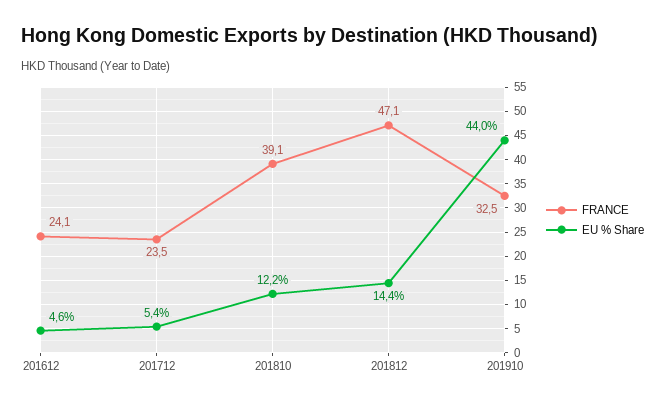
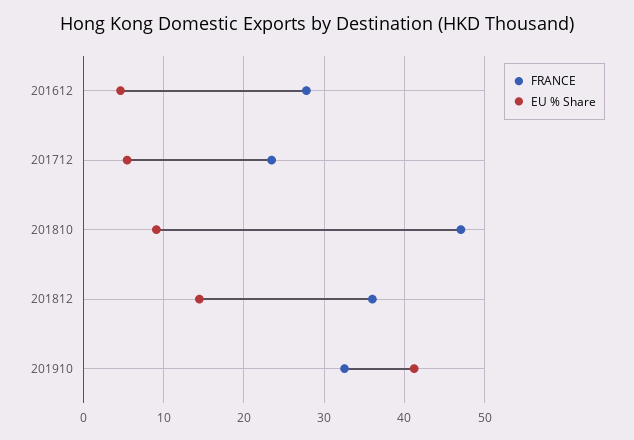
FRANCE, 201612: 24.1 -> 28
FRANCE, 201810: 39.1 -> 47
EU % Share, 201810: 12.2 -> 9
FRANCE, 201812: 47.1 -> 36
EU % Share, 201910: 44 -> 41

